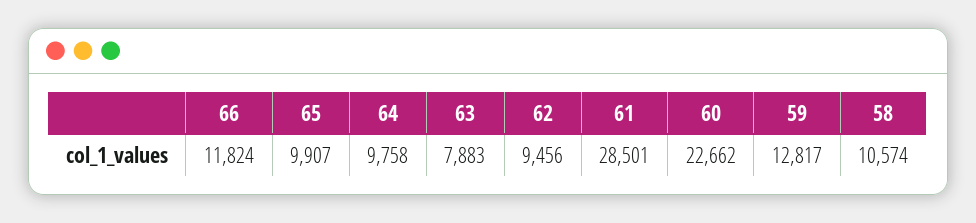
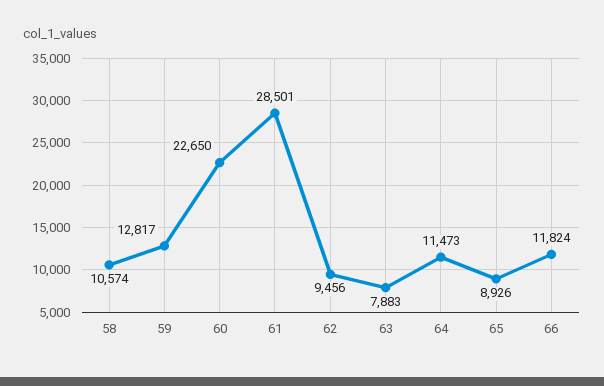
65: 9907 -> 8926
64: 9758 -> 11473
60: 22662 -> 22650

